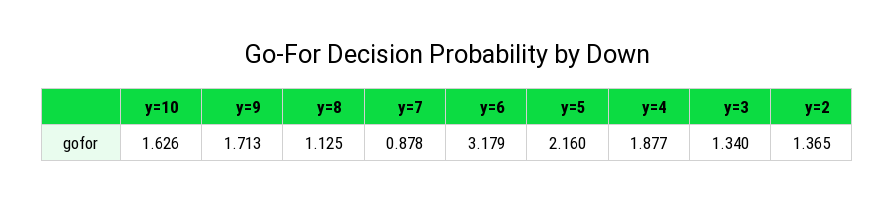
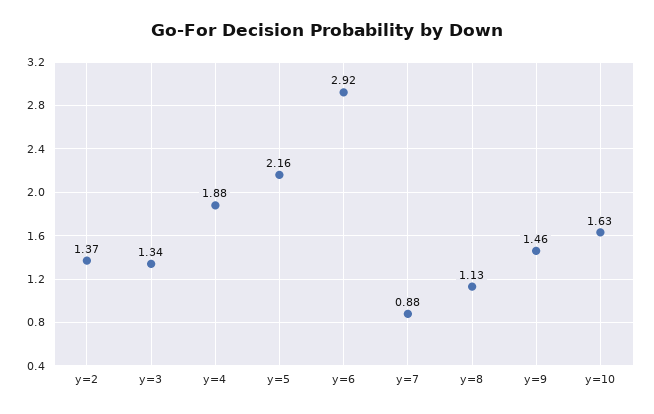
y=9: 1.713 -> 1.46
y=6: 3.179 -> 2.92

